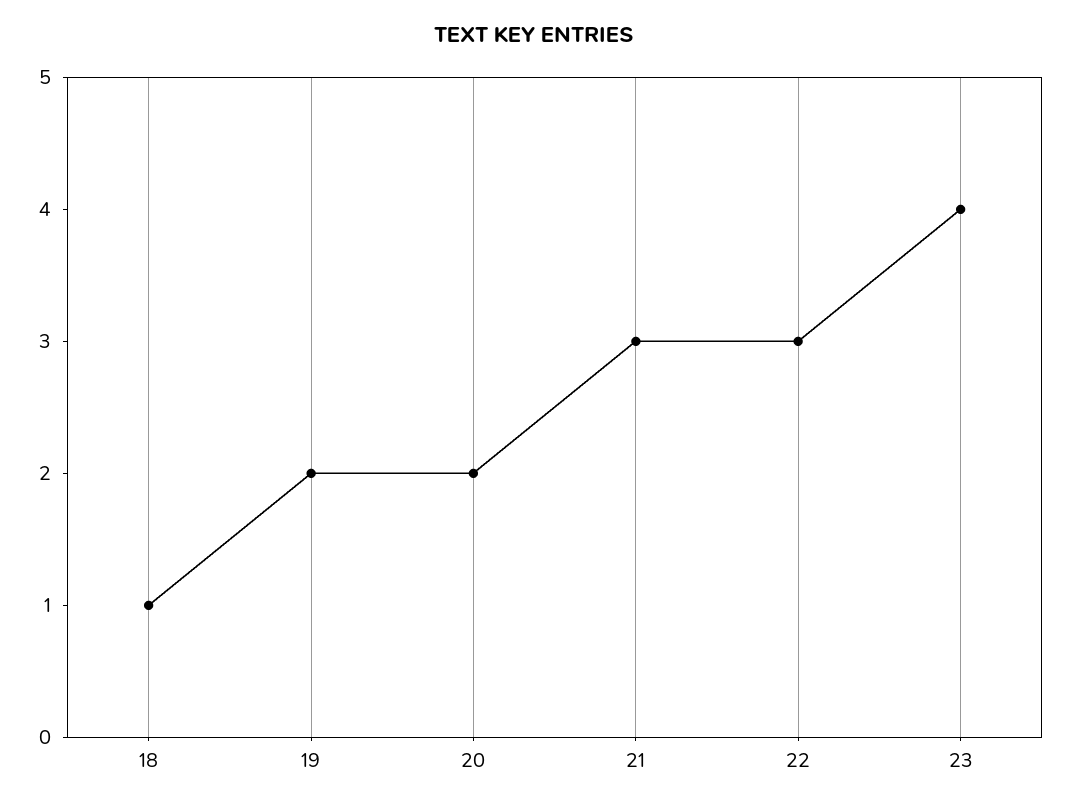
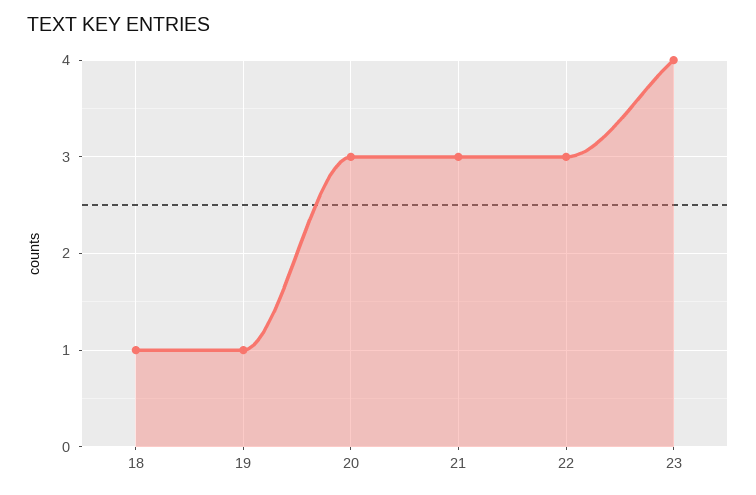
19: 2 -> 1
20: 2 -> 3

